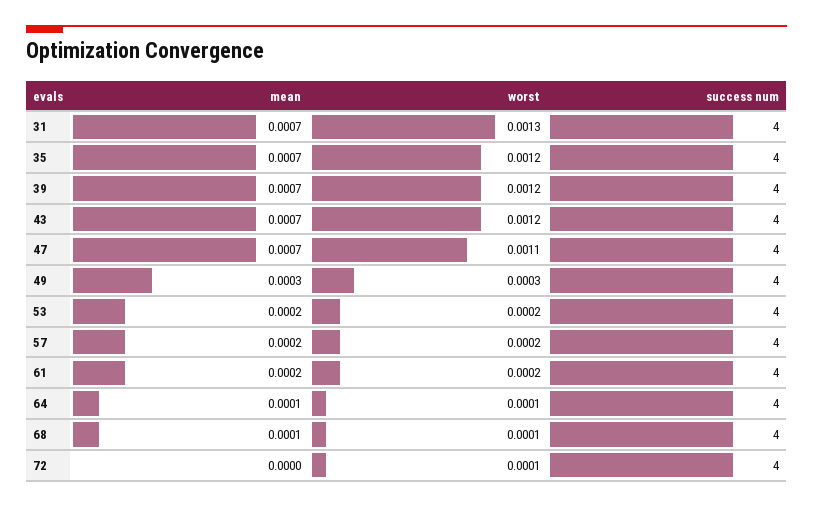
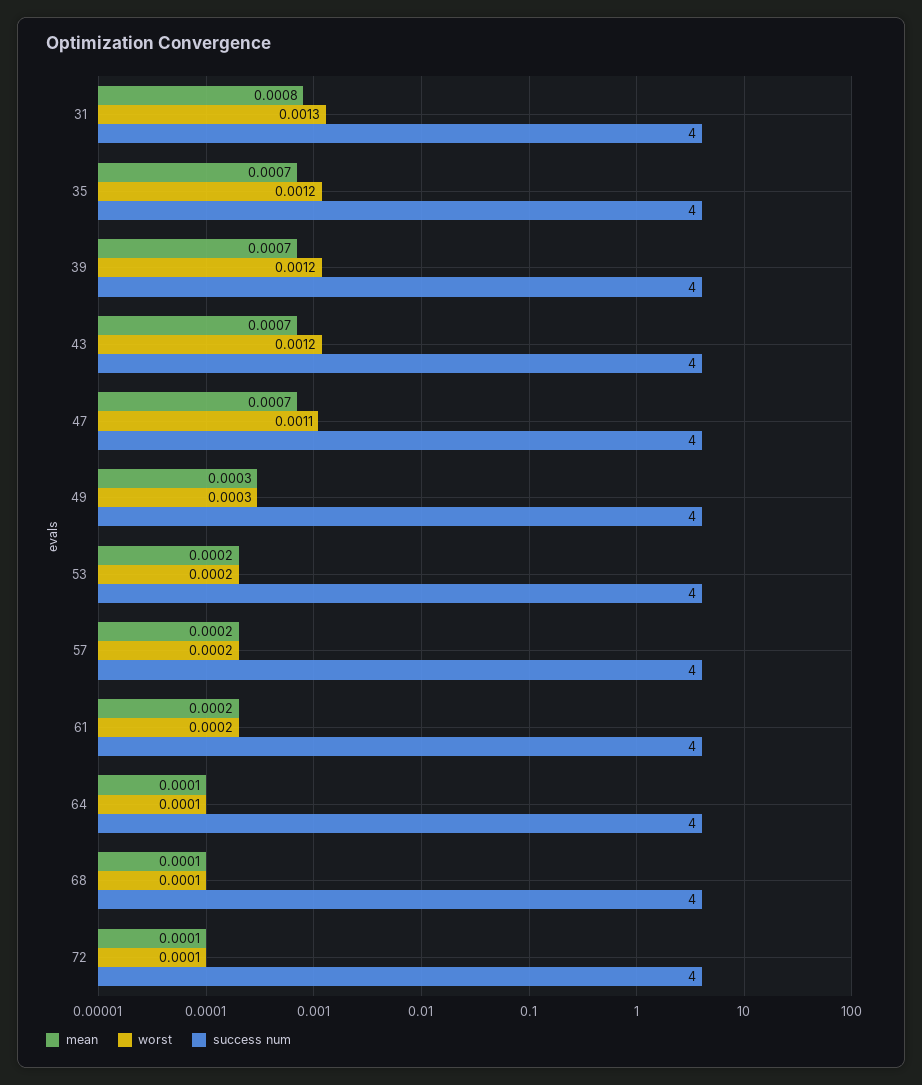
mean, 31: 0.0007 -> 0.0008
mean, 72: 0 -> 0.0001

